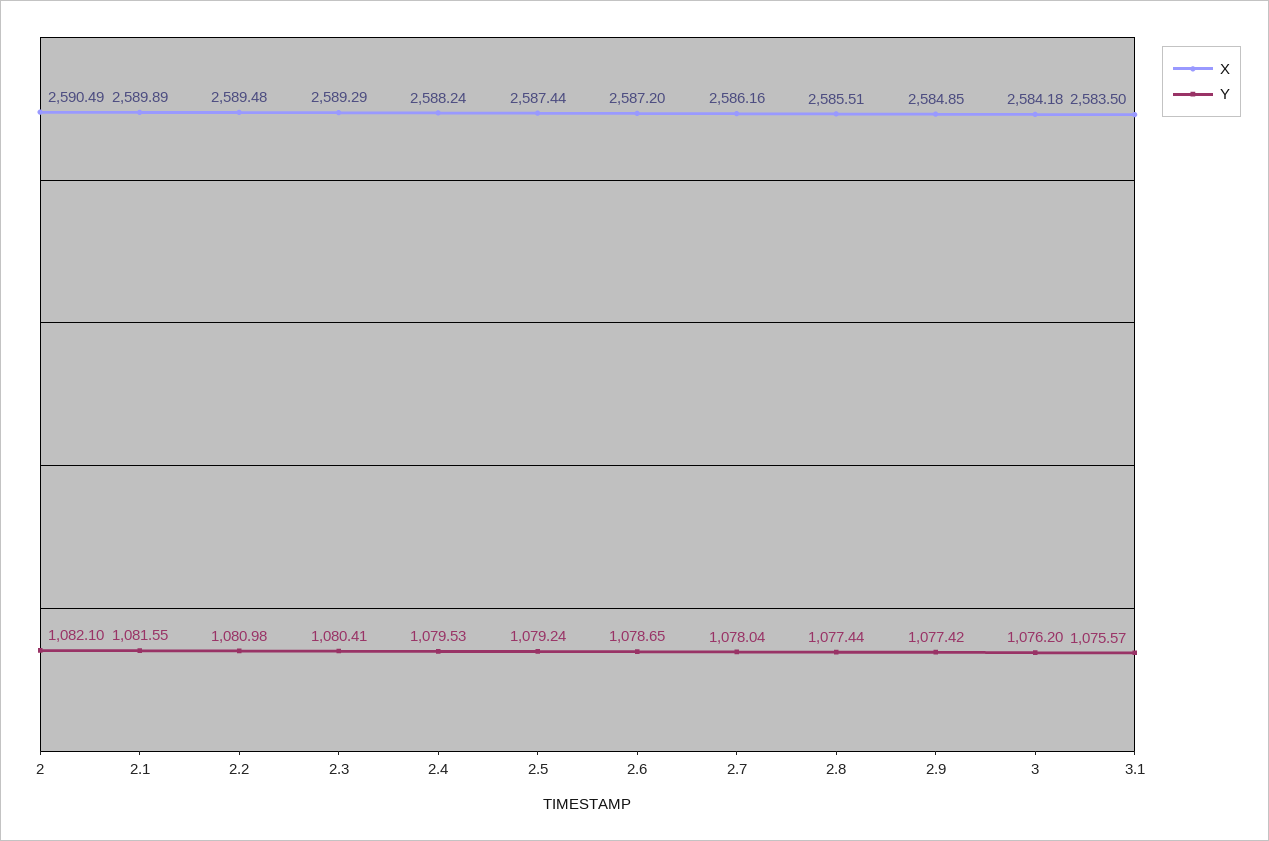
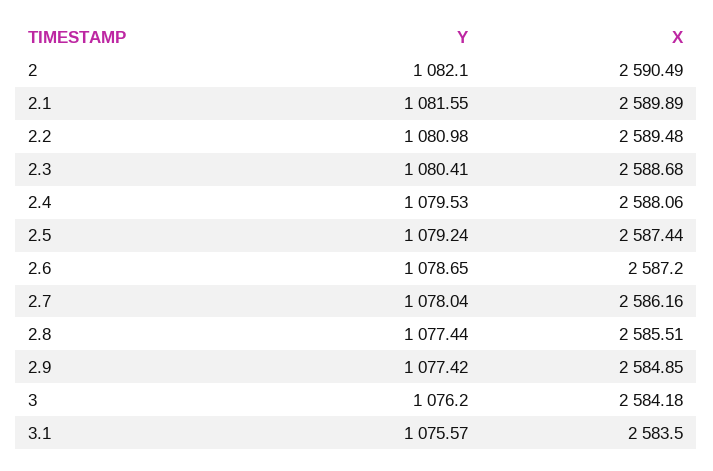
X, 2.3: 2589.29 -> 2588.68
X, 2.4: 2588.24 -> 2588.06

